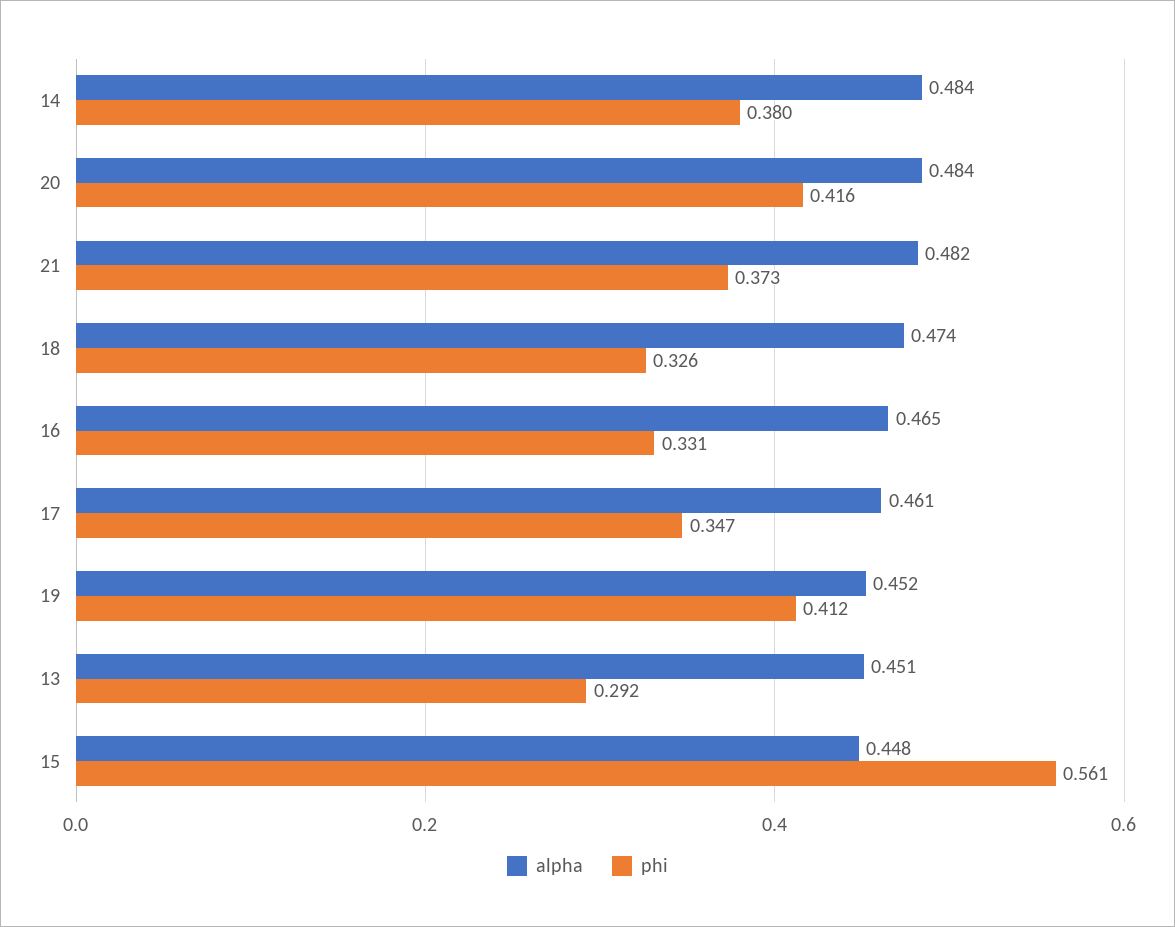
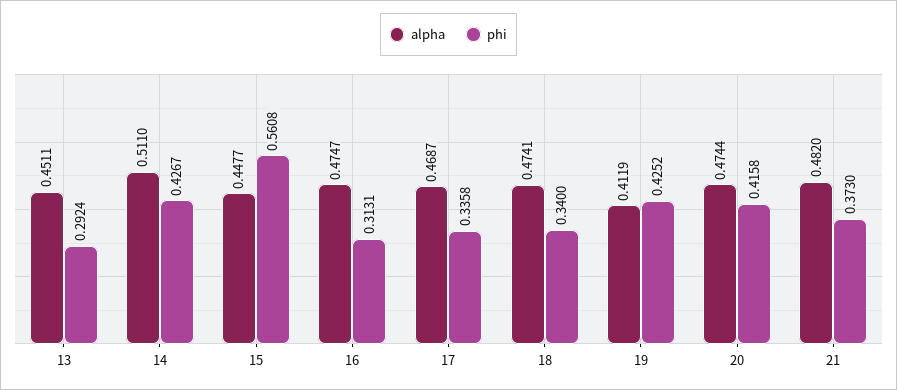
alpha, 14: 0.484 -> 0.511
phi, 14: 0.38 -> 0.4267
alpha, 20: 0.484 -> 0.4744
phi, 18: 0.326 -> 0.34
alpha, 16: 0.465 -> 0.4747
phi, 16: 0.331 -> 0.3131
alpha, 17: 0.461 -> 0.4687
phi, 17: 0.347 -> 0.3358
alpha, 19: 0.452 -> 0.4119
phi, 19: 0.412 -> 0.4252

